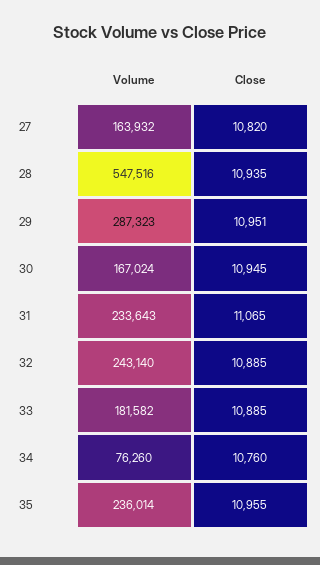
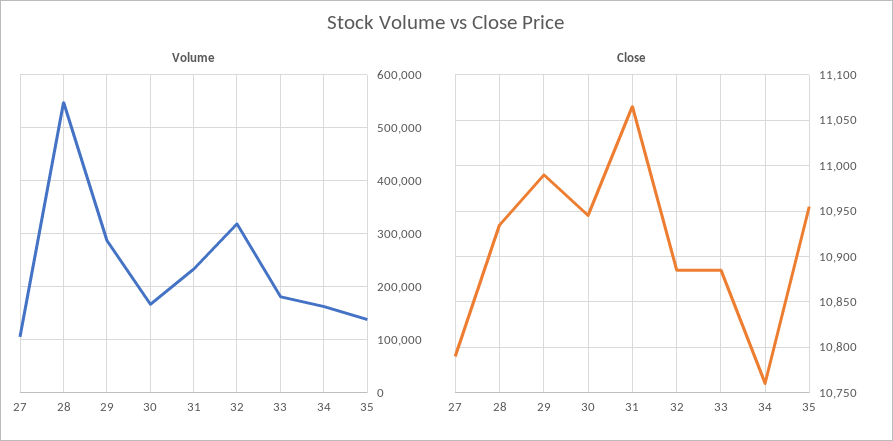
Volume, 27: 163932 -> 100000
Close, 27: 10820 -> 10790
Close, 29: 10951 -> 10990
Volume, 32: 243140 -> 320000
Volume, 34: 76260 -> 160000
Volume, 35: 236014 -> 140000

